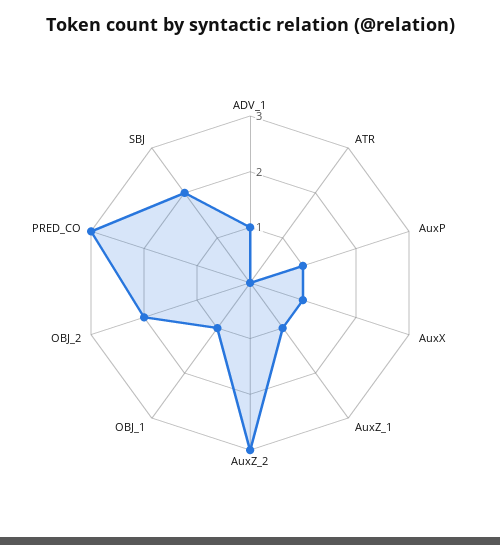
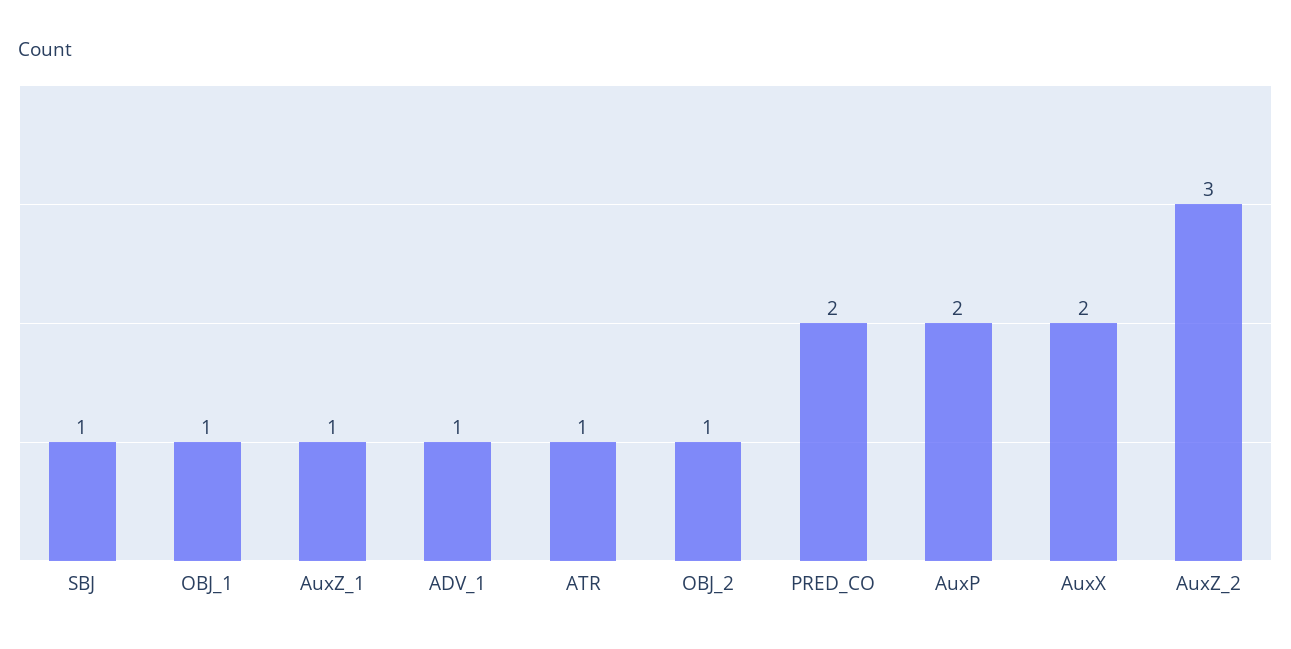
ATR: 0 -> 1
AuxP: 1 -> 2
AuxX: 1 -> 2
OBJ_2: 2 -> 1
PRED_CO: 3 -> 2
SBJ: 2 -> 1

